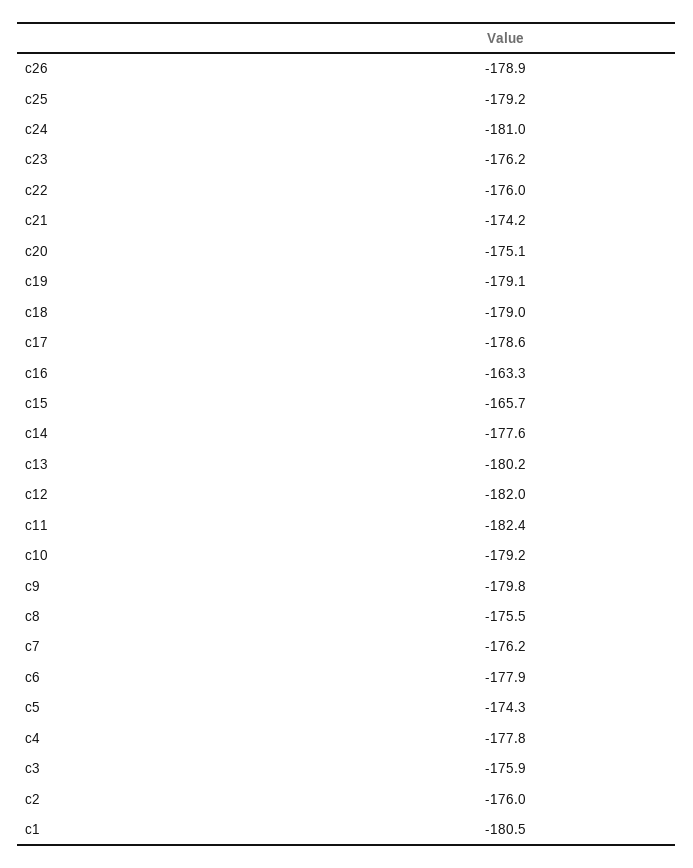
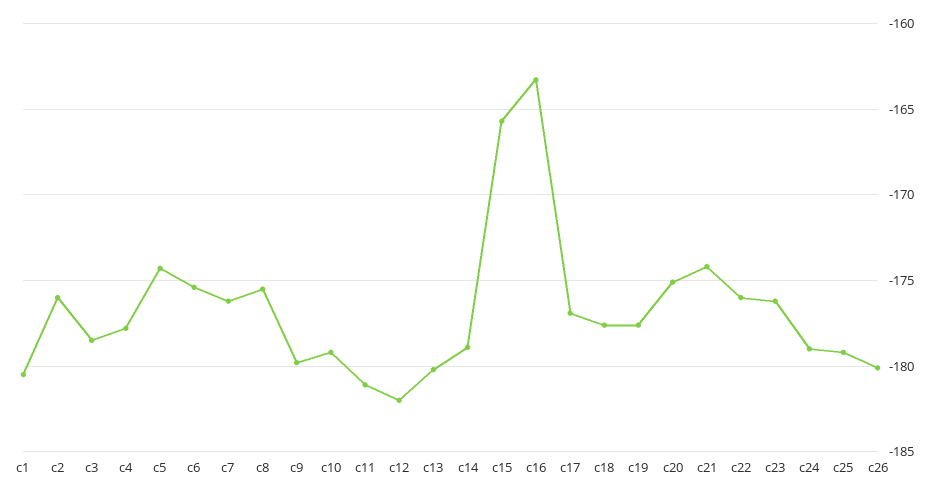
c26: -178.9 -> -180
c24: -181 -> -179
c19: -179.1 -> -177.5
c18: -179 -> -177.5
c17: -178.6 -> -177
c14: -177.6 -> -179
c11: -182.4 -> -181
c6: -177.9 -> -175.5
c3: -175.9 -> -178.5

